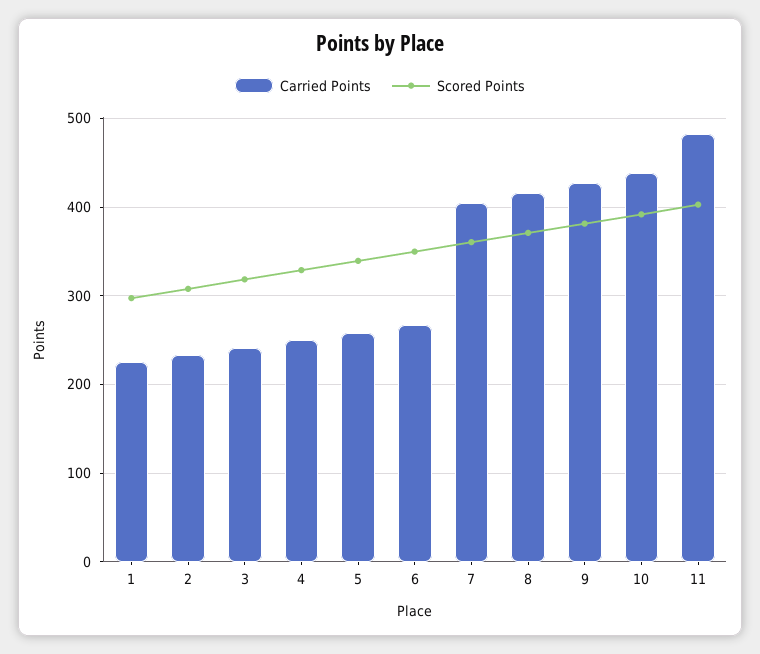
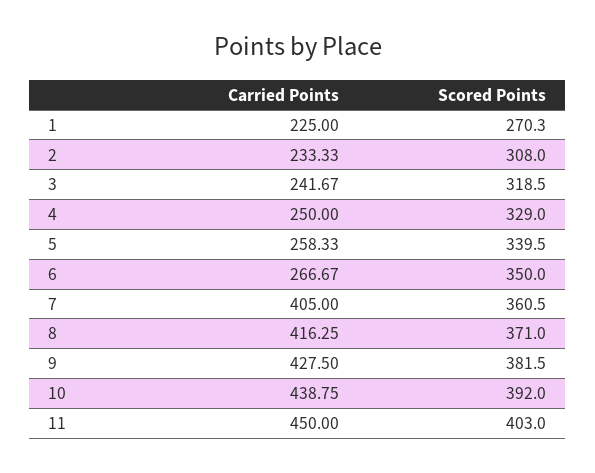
Scored Points, 1: 300 -> 270.3
Carried Points, 11: 480 -> 450

